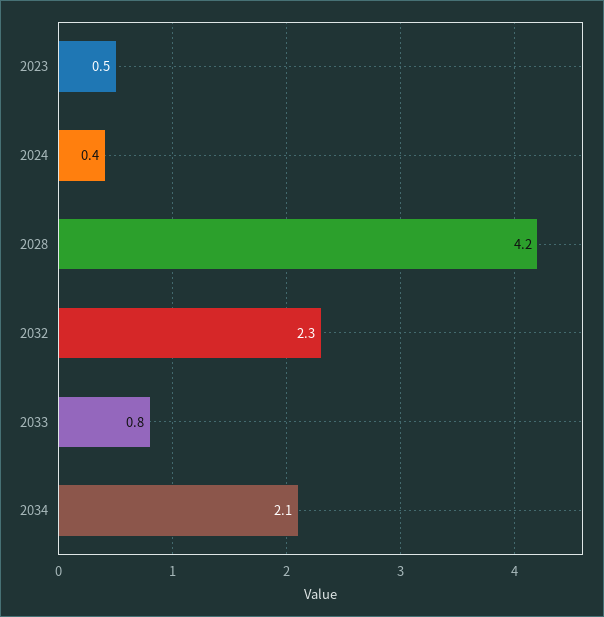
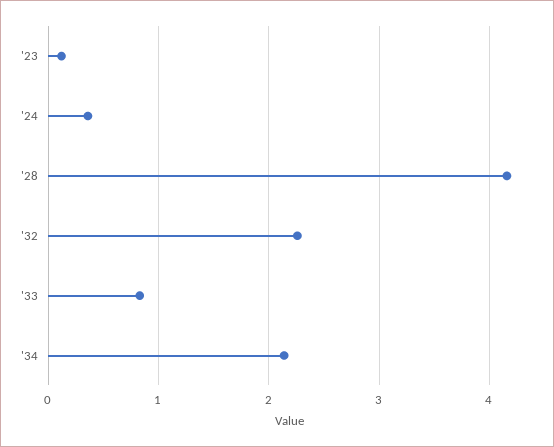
2023: 0.5 -> 0.1

